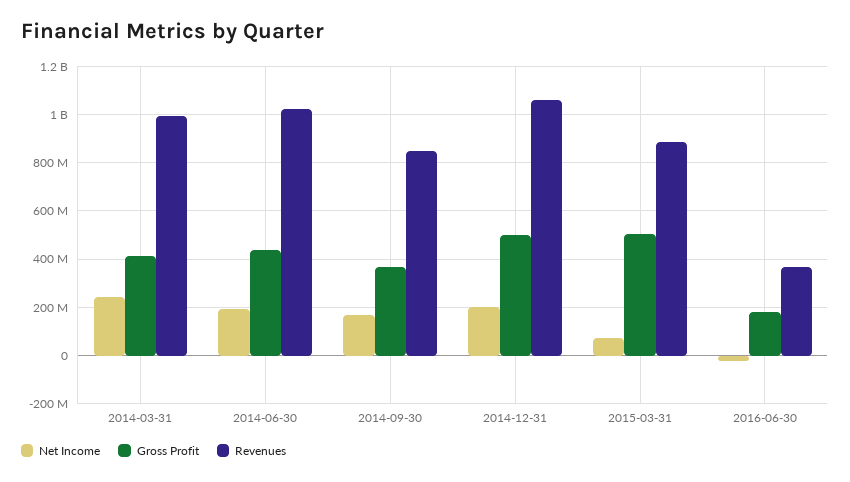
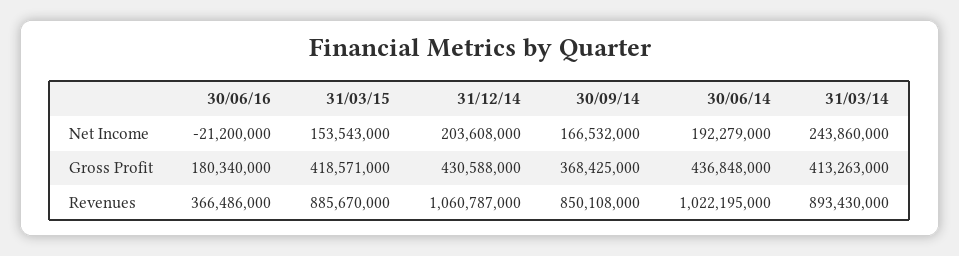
Revenues, 2014-03-31: 1000000000 -> 893430000
Gross Profit, 2014-12-31: 500000000 -> 430588000
Net Income, 2015-03-31: 75000000 -> 153543000
Gross Profit, 2015-03-31: 500000000 -> 418571000

